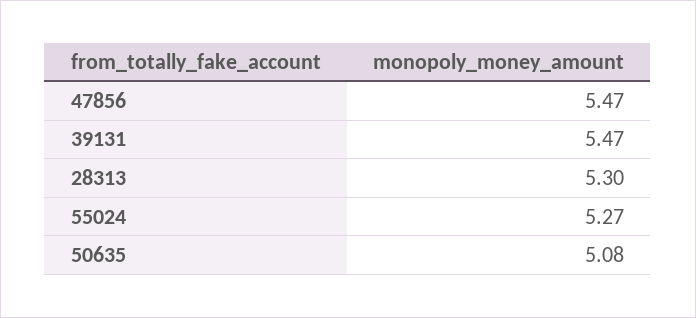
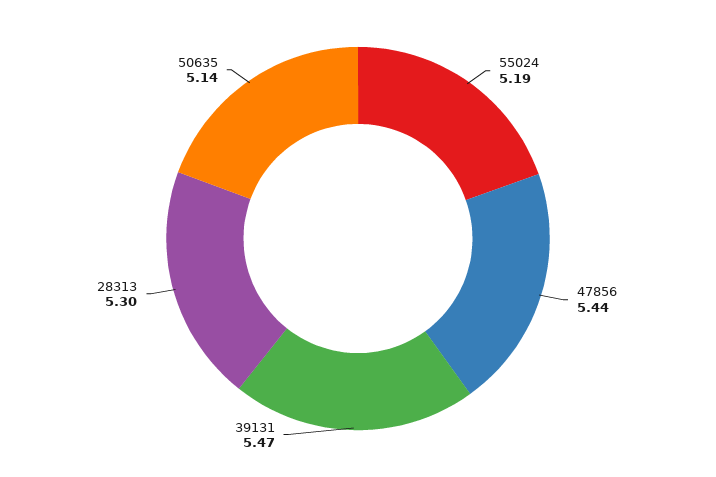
47856: 5.47 -> 5.44
55024: 5.27 -> 5.19
50635: 5.08 -> 5.14

